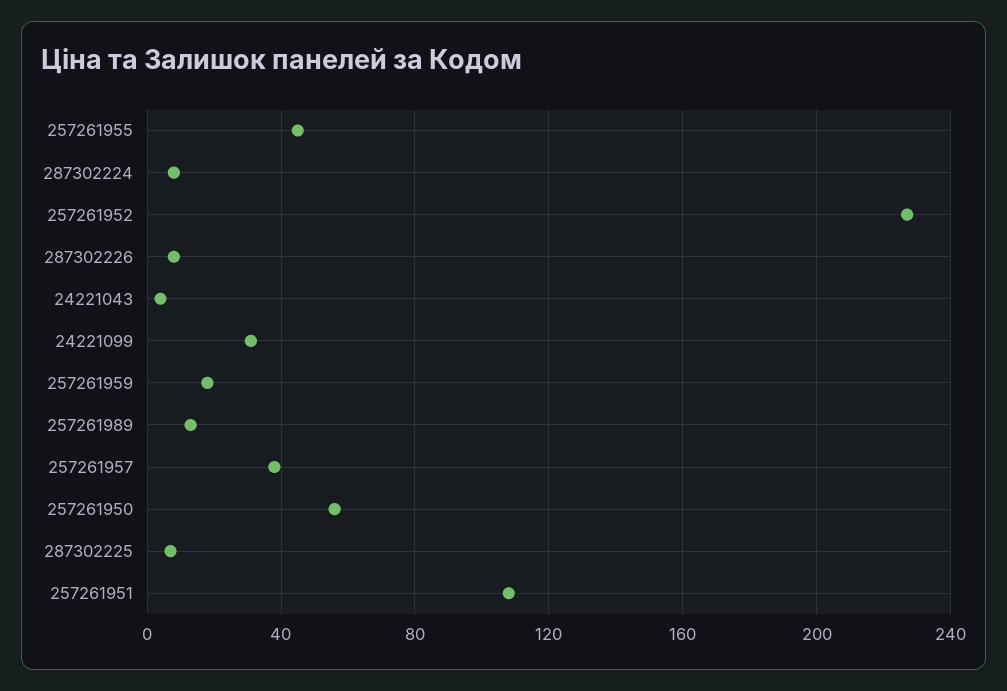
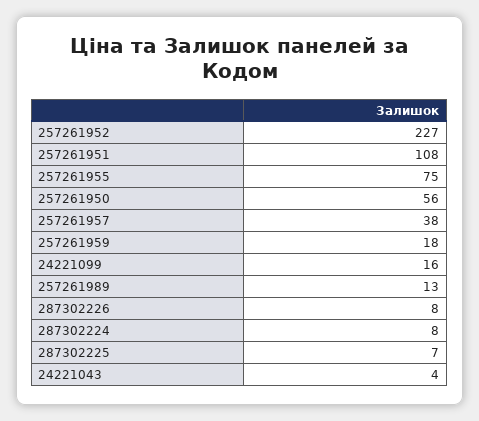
257261955: 45 -> 75
24221099: 30 -> 16

